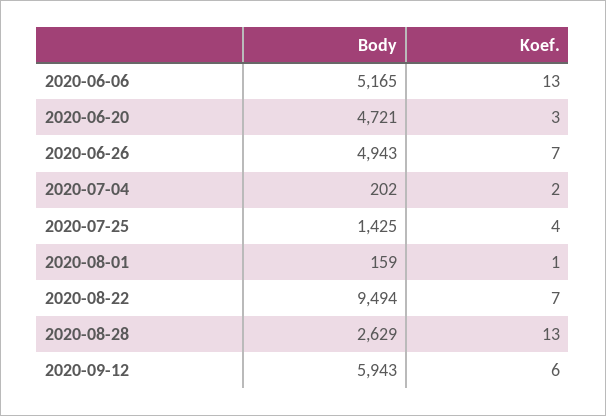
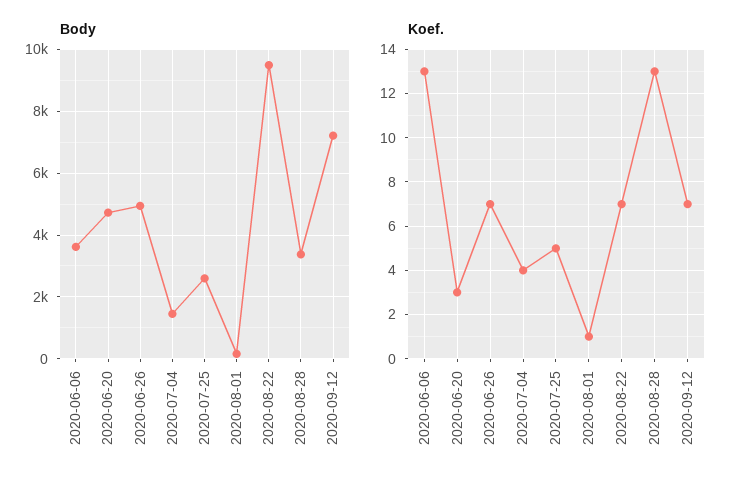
Body, 2020-06-06: 5165 -> 3600
Body, 2020-07-04: 202 -> 1400
Koef., 2020-07-04: 2 -> 4
Body, 2020-07-25: 1425 -> 2600
Koef., 2020-07-25: 4 -> 5
Body, 2020-08-28: 2629 -> 3400
Body, 2020-09-12: 5943 -> 7200
Koef., 2020-09-12: 6 -> 7

